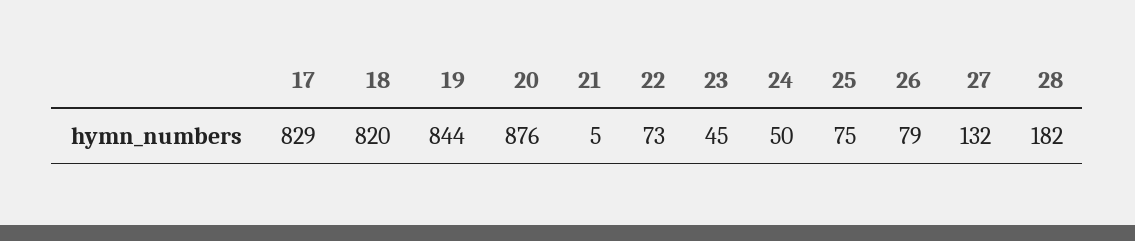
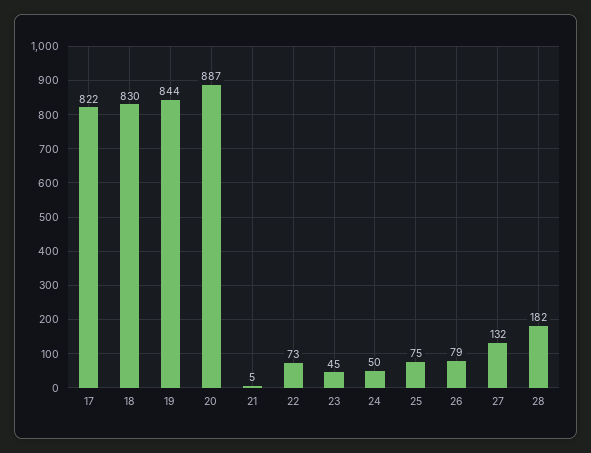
17: 829 -> 822
18: 820 -> 830
20: 876 -> 887

